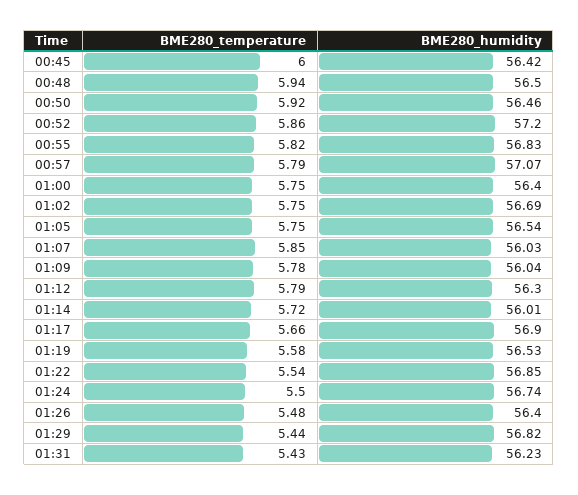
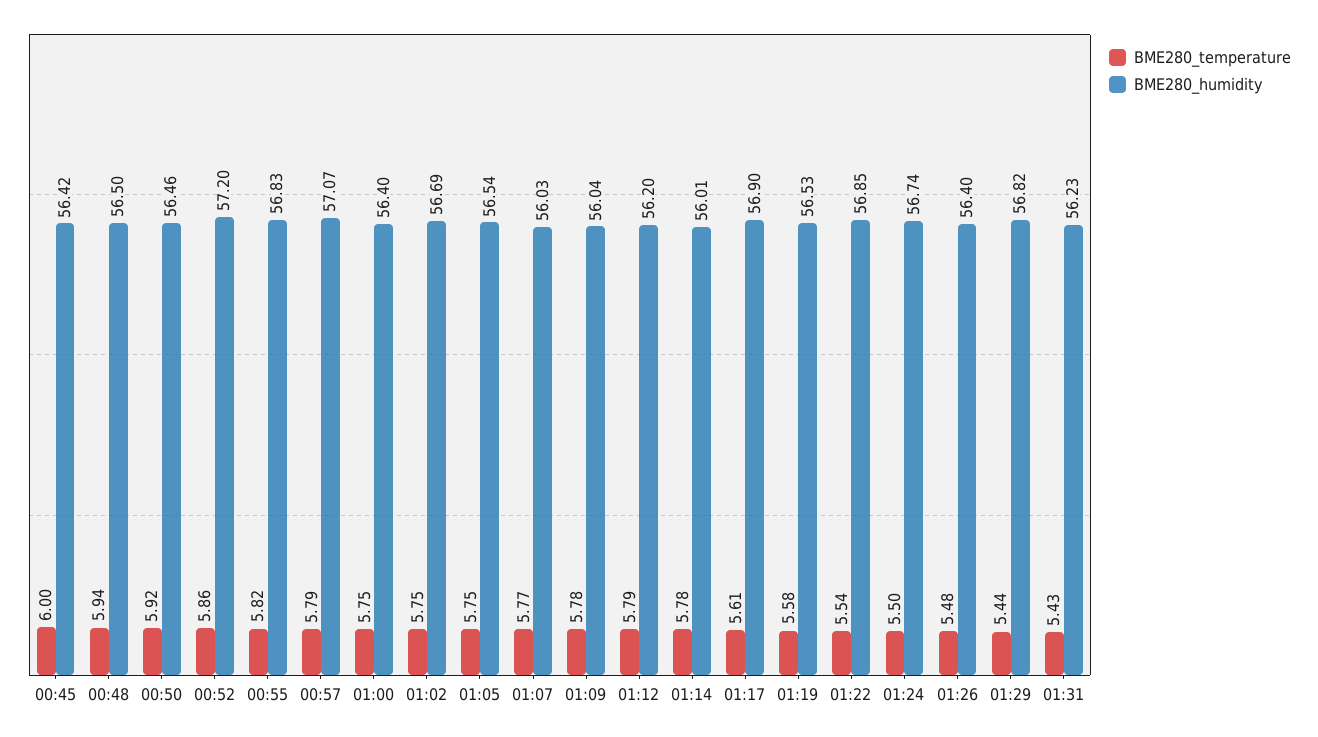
BME280_temperature, 01:07: 5.85 -> 5.77
BME280_humidity, 01:12: 56.3 -> 56.2
BME280_temperature, 01:14: 5.72 -> 5.78
BME280_temperature, 01:17: 5.66 -> 5.61

